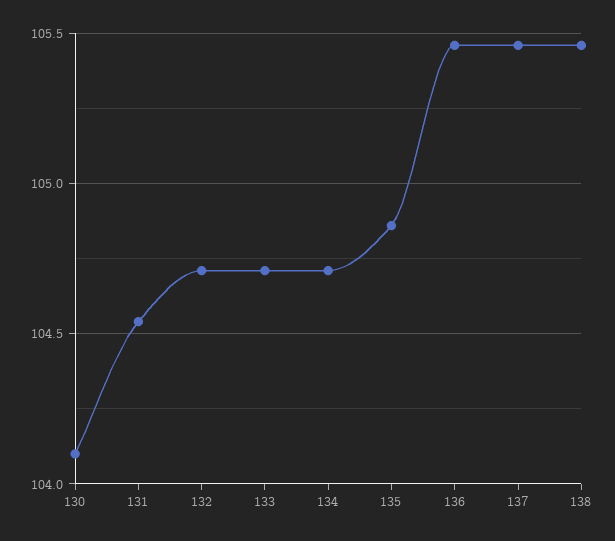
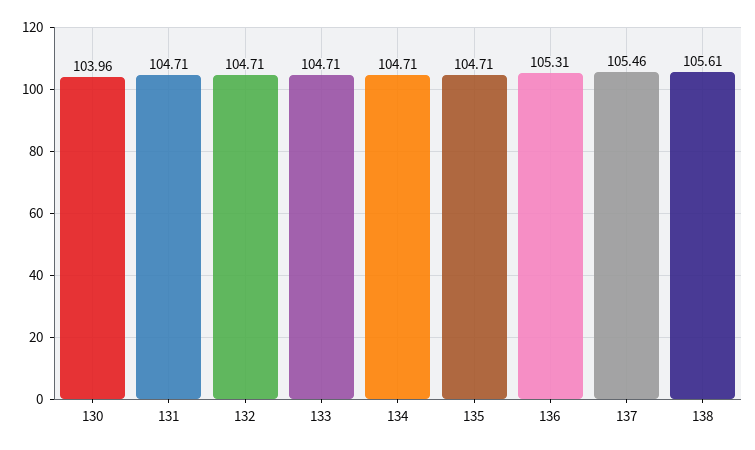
130: 104.1 -> 103.96
131: 104.55 -> 104.71
135: 104.85 -> 104.71
136: 105.45 -> 105.31
138: 105.45 -> 105.61

